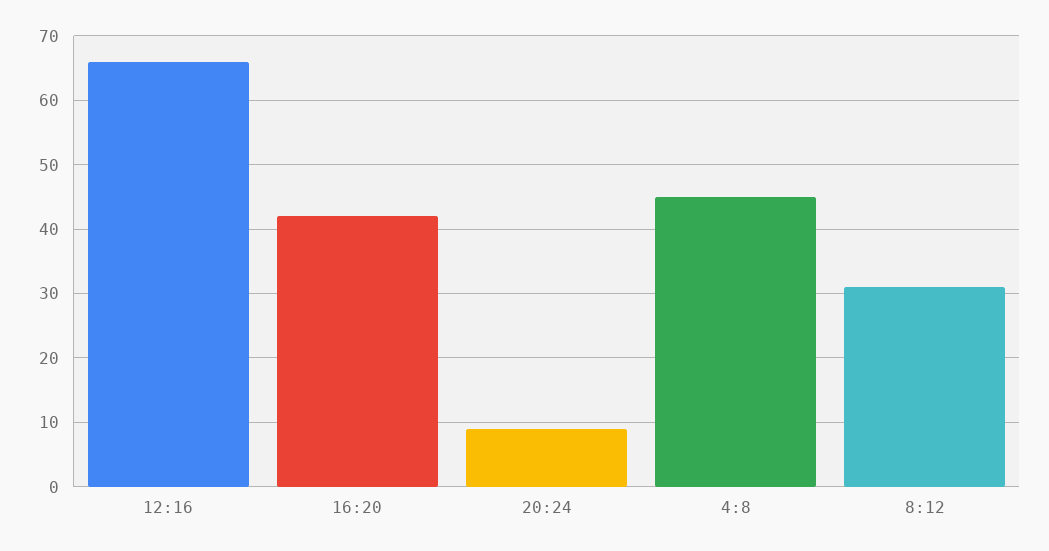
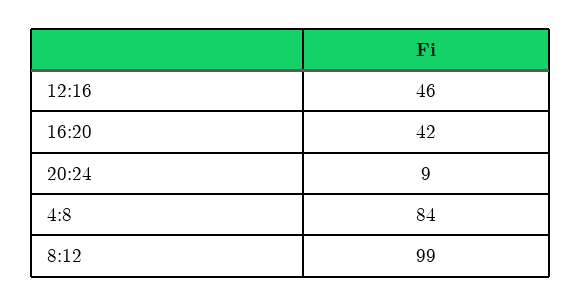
12:16: 66 -> 46
4:8: 45 -> 84
8:12: 31 -> 99

